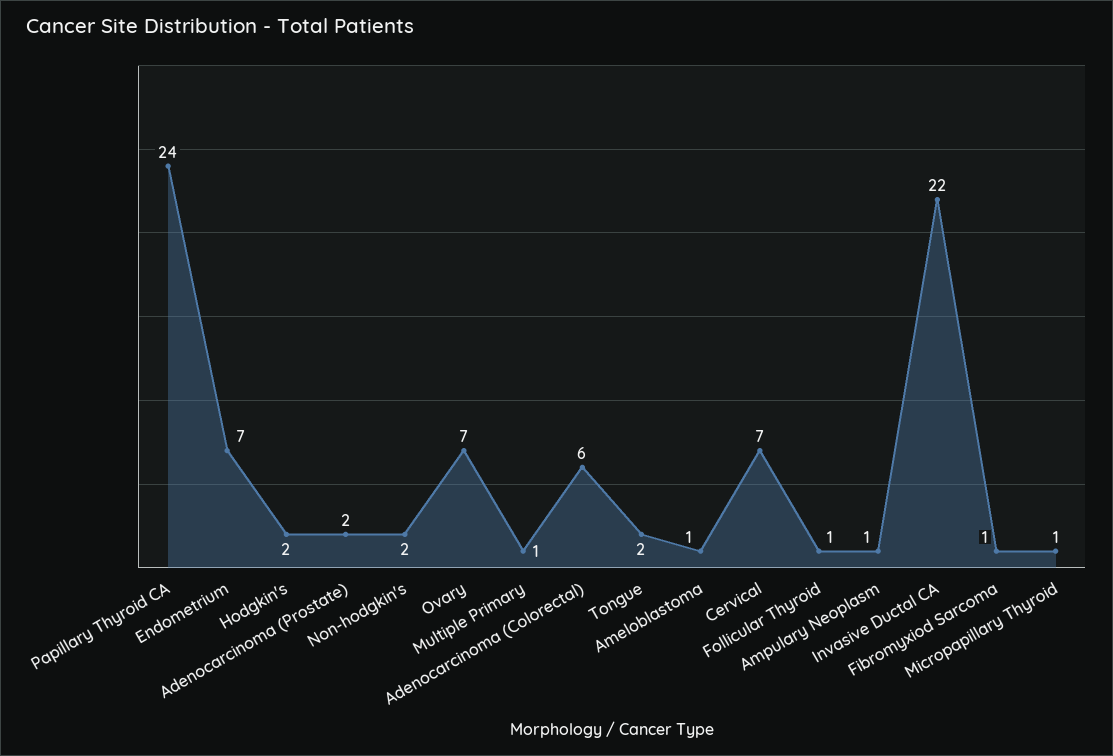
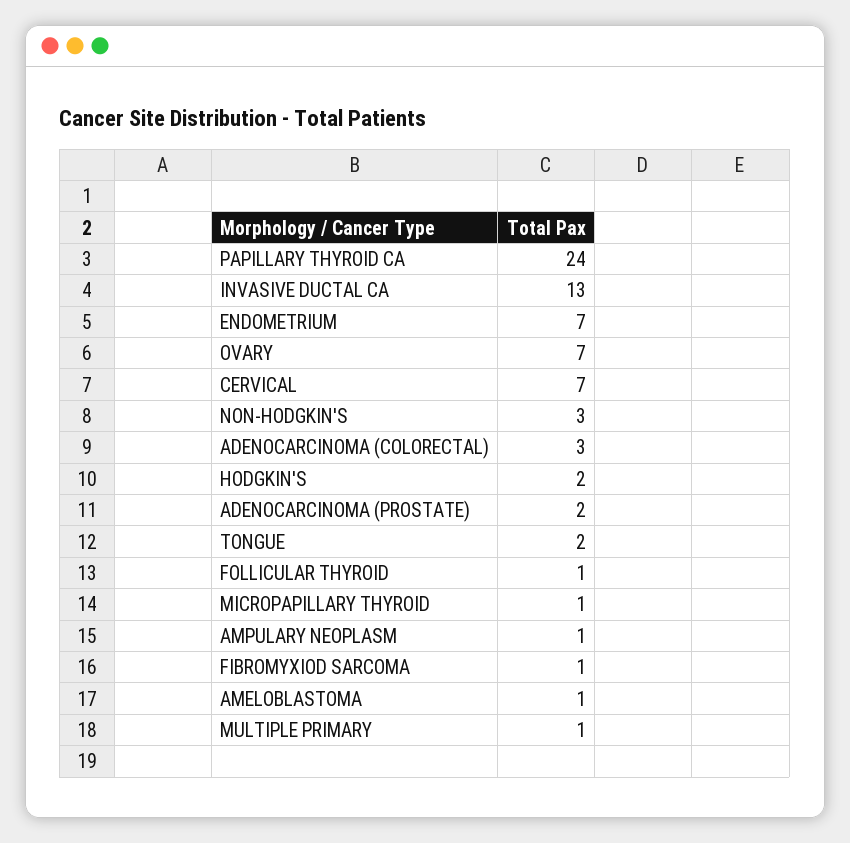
Non-hodgkin's: 2 -> 3
Adenocarcinoma (Colorectal): 6 -> 3
Invasive Ductal CA: 22 -> 13

